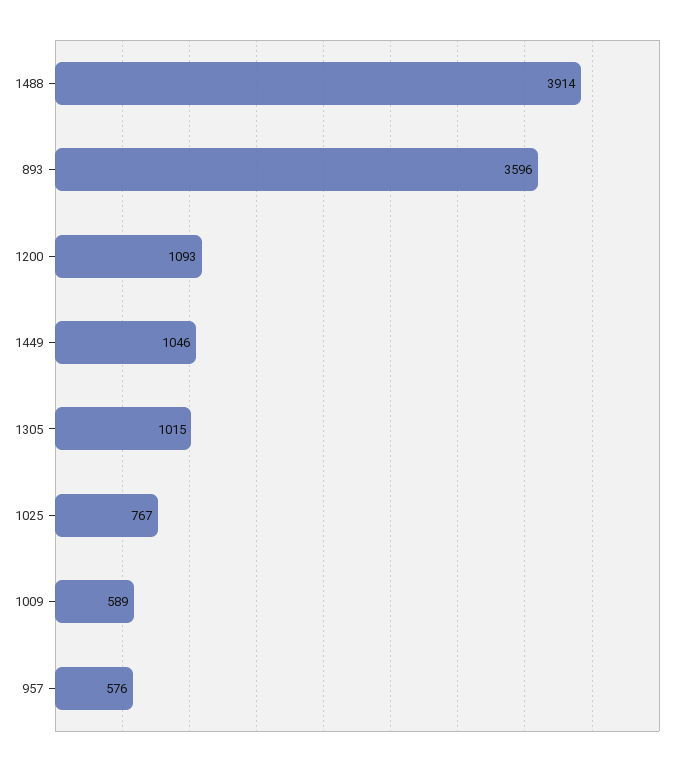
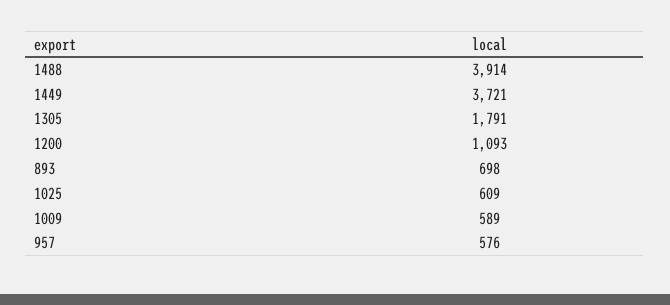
893: 3596 -> 698
1449: 1046 -> 3721
1305: 1015 -> 1791
1025: 767 -> 609

